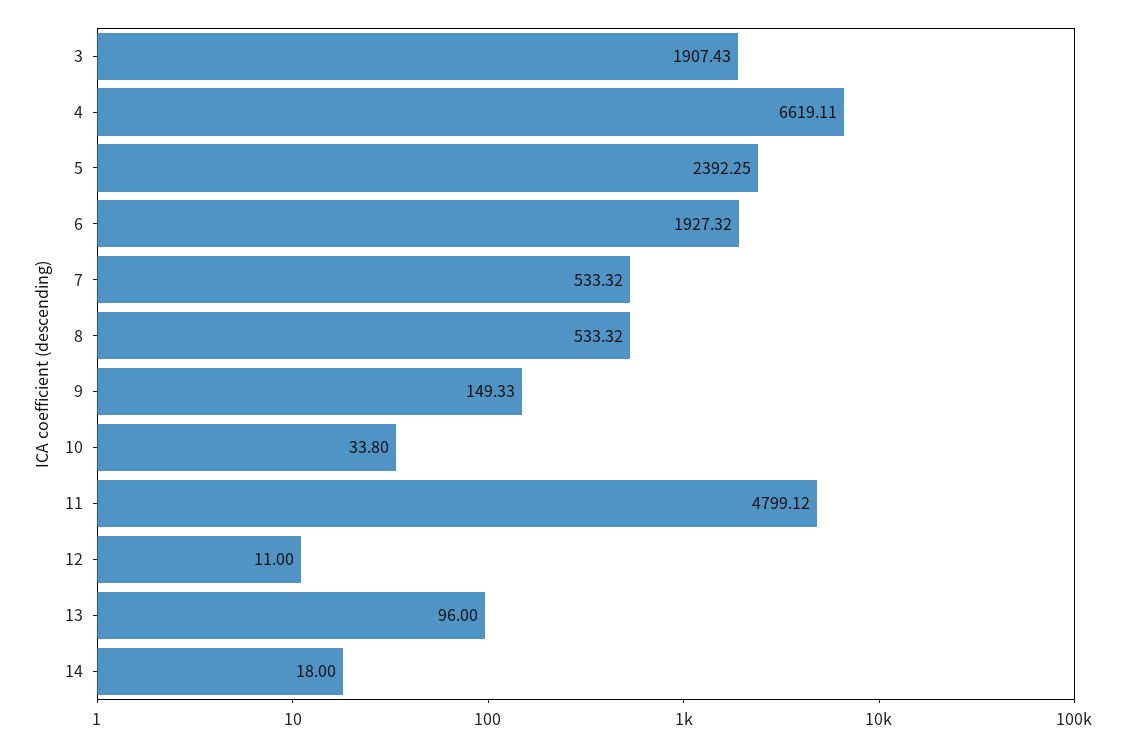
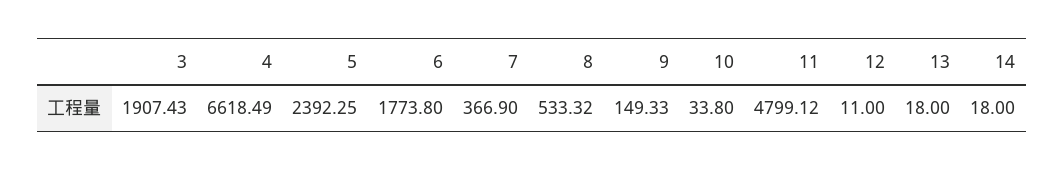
4: 6619.11 -> 6618.49
6: 1927.32 -> 1773.8
7: 533.32 -> 366.9
13: 96 -> 18

